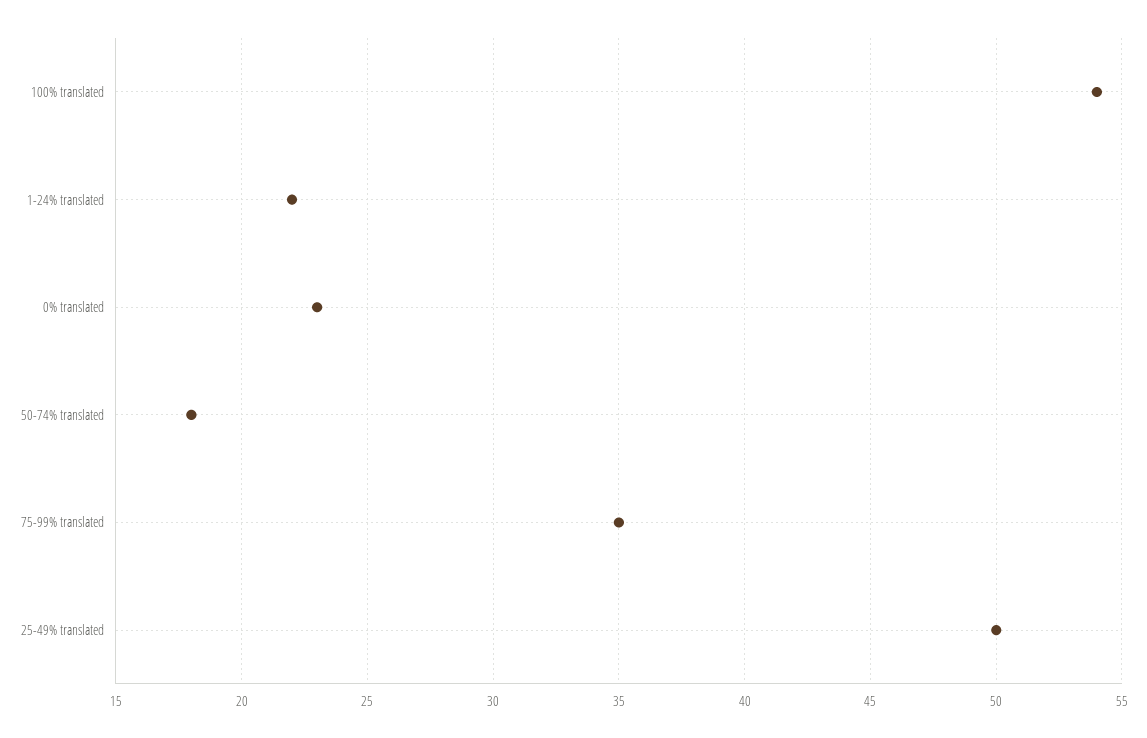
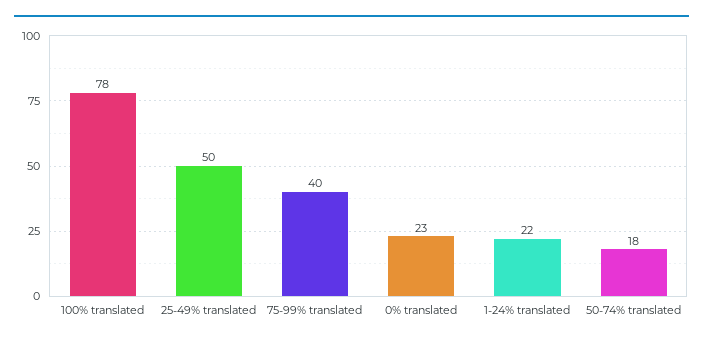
100% translated: 54 -> 78
75-99% translated: 35 -> 40

